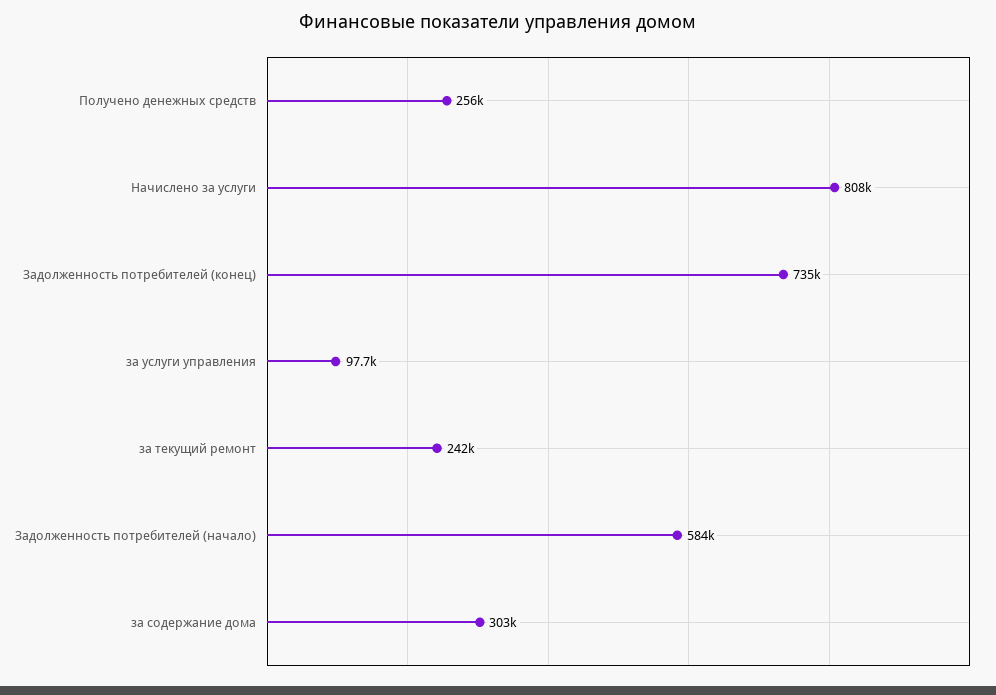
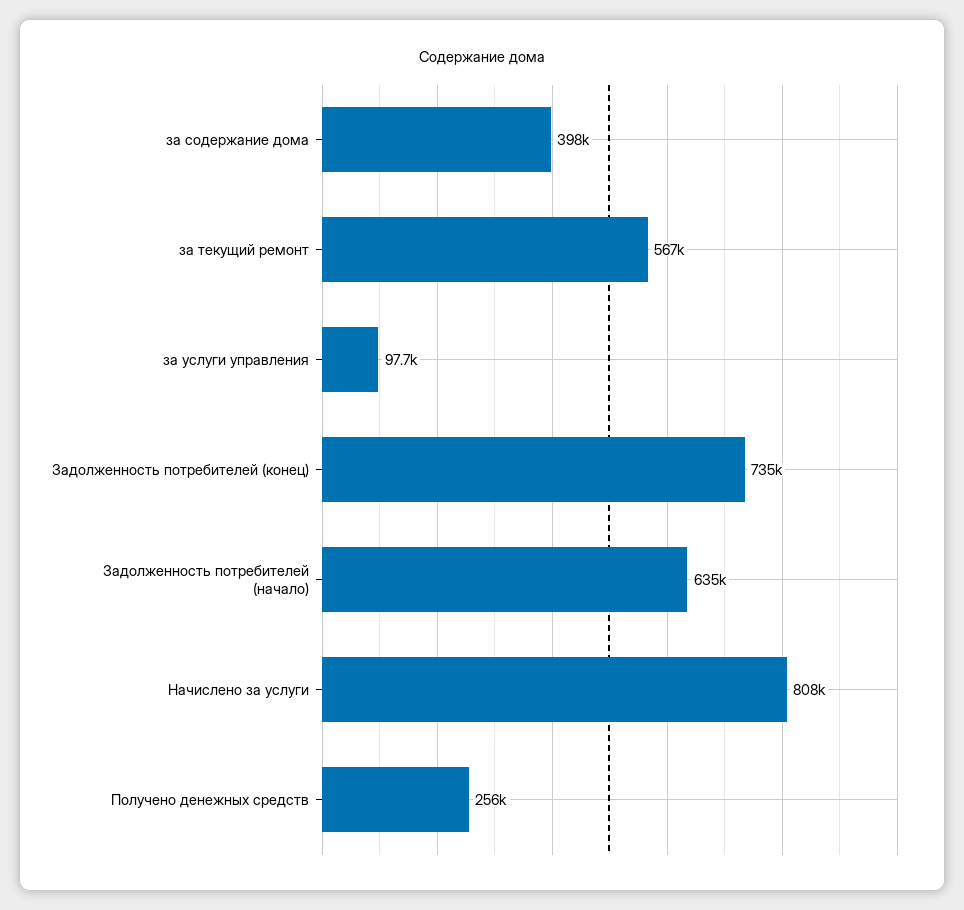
за текущий ремонт: 242000 -> 567000
Задолженность потребителей (начало): 584000 -> 635000
за содержание дома: 303000 -> 398000

